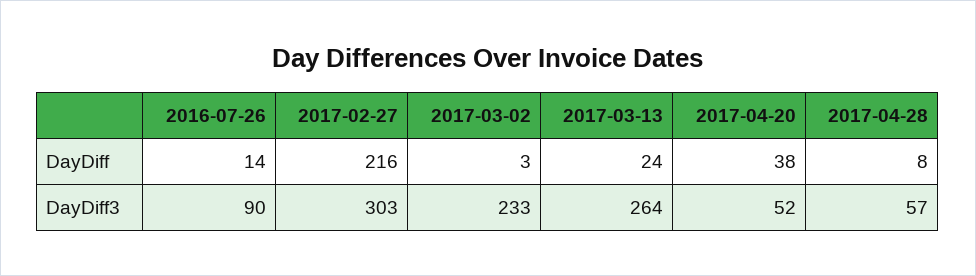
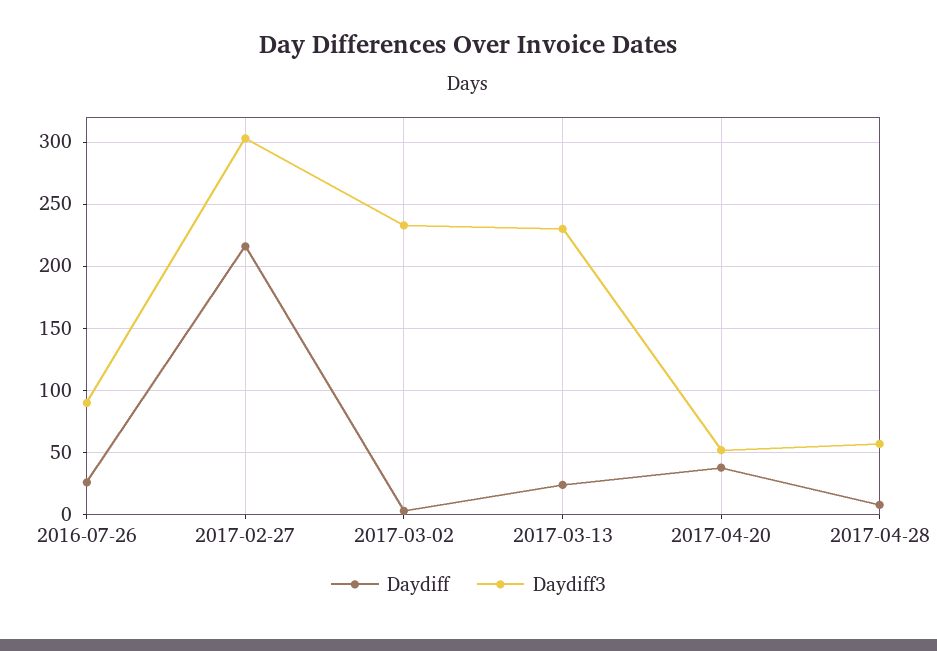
DayDiff, 2016-07-26: 14 -> 25
DayDiff3, 2017-03-13: 264 -> 230

